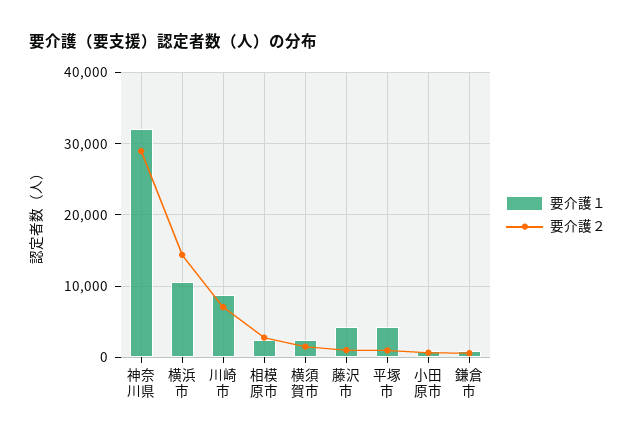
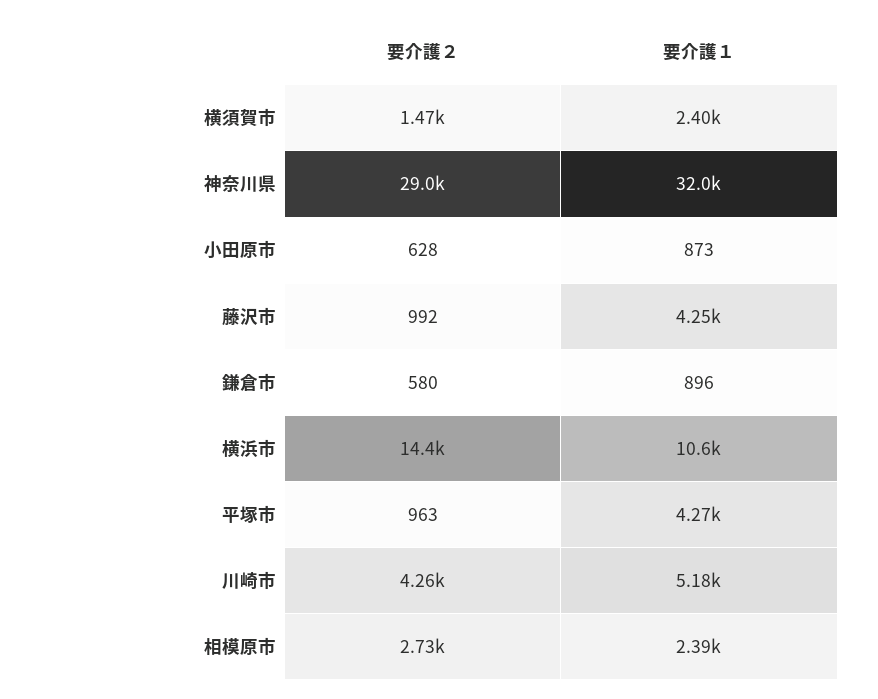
要介護１, 川崎市: 9000 -> 5180
要介護２, 川崎市: 7000 -> 4260

